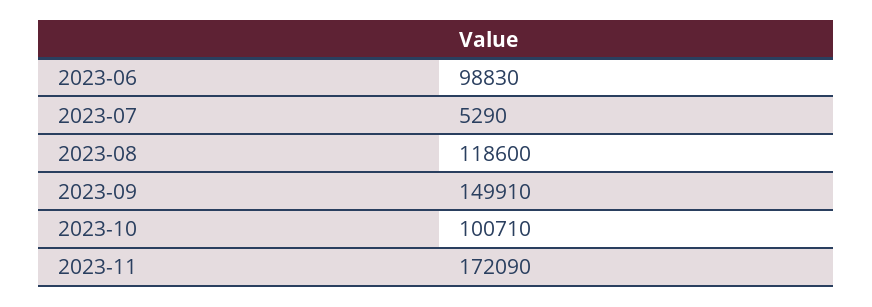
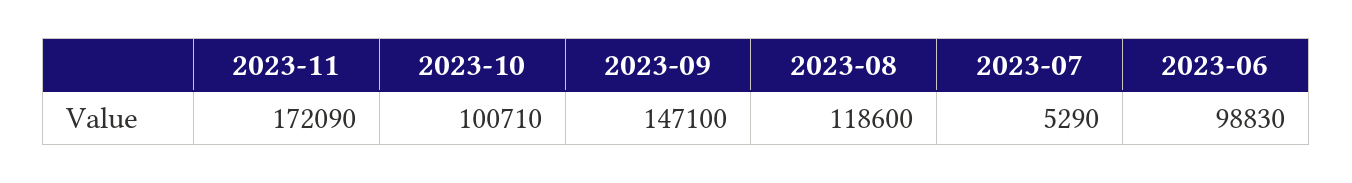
2023-09: 149910 -> 147100

